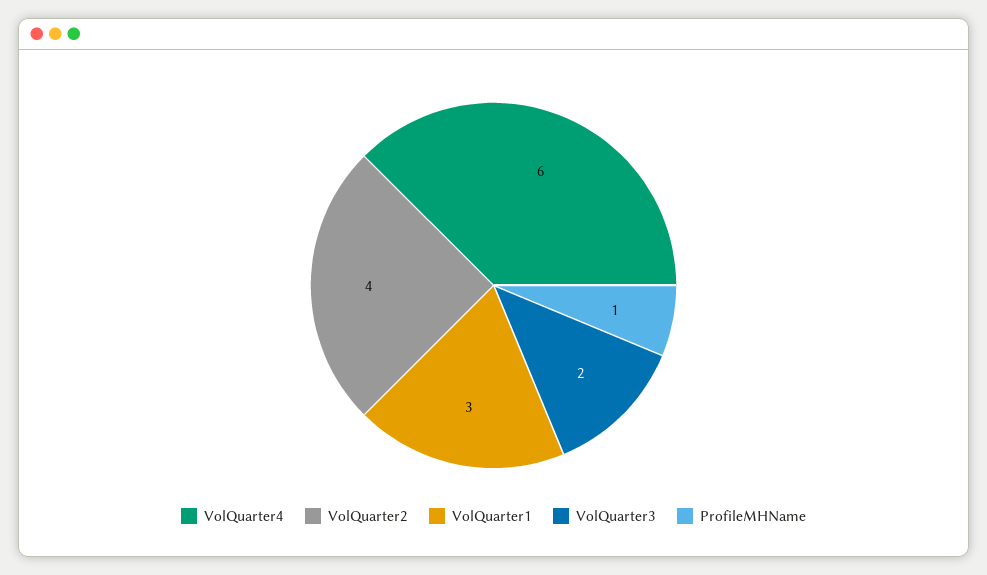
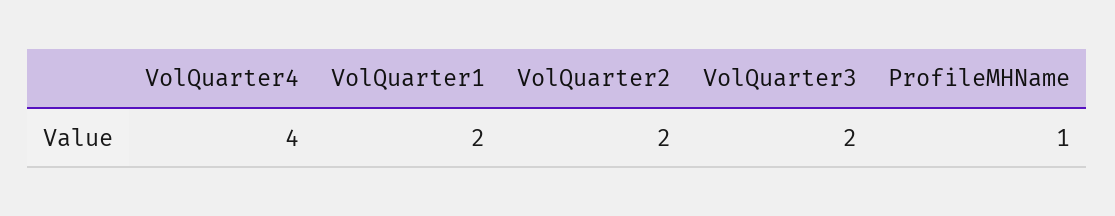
VolQuarter4: 6 -> 4
VolQuarter2: 4 -> 2
VolQuarter1: 3 -> 2

